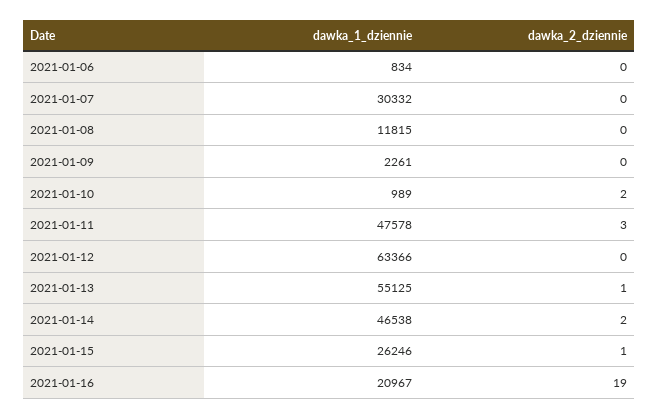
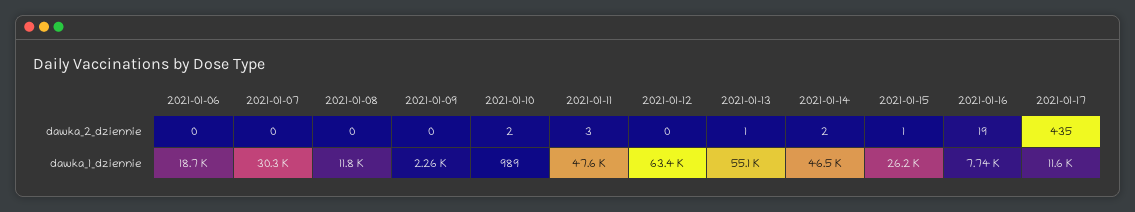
dawka_1_dziennie, 2021-01-06: 834 -> 18700
dawka_1_dziennie, 2021-01-16: 20967 -> 7740
dawka_2_dziennie, 2021-01-17: none -> 435
dawka_1_dziennie, 2021-01-17: none -> 11600

